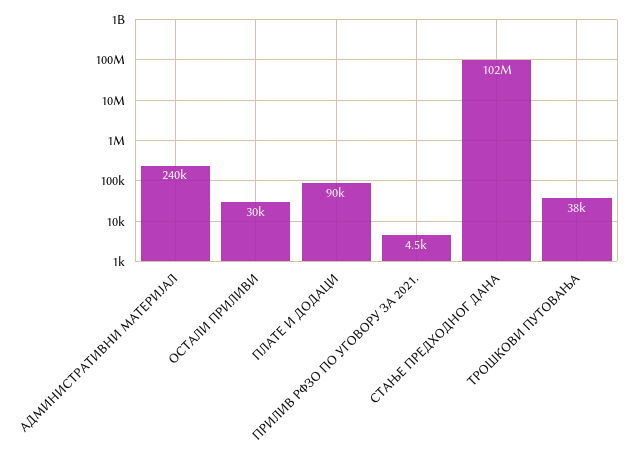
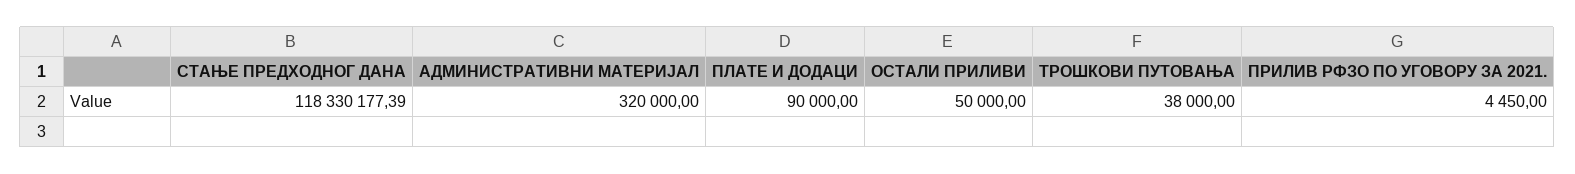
АДМИНИСТРАТИВНИ МАТЕРИЈАЛ: 240000 -> 320000
ОСТАЛИ ПРИЛИВИ: 30000 -> 50000
СТАЊЕ ПРЕДХОДНОГ ДАНА: 102000000 -> 118330177.39

